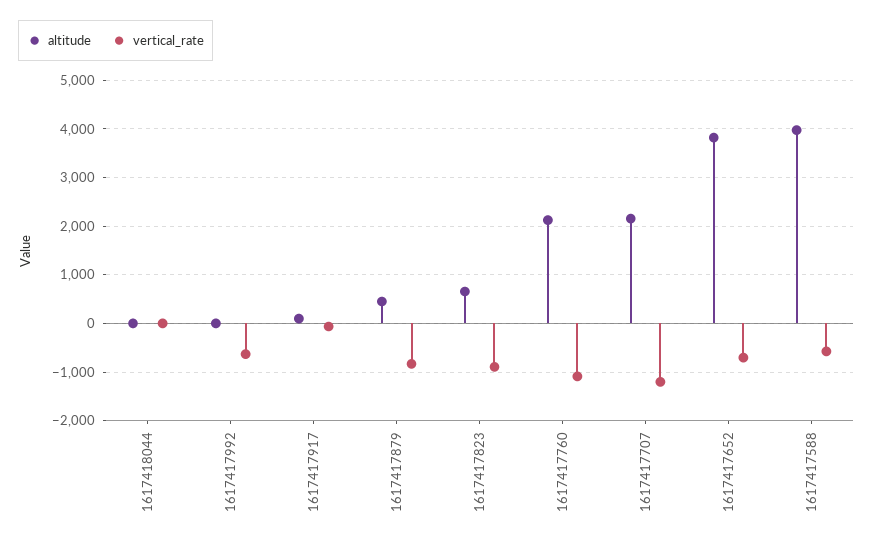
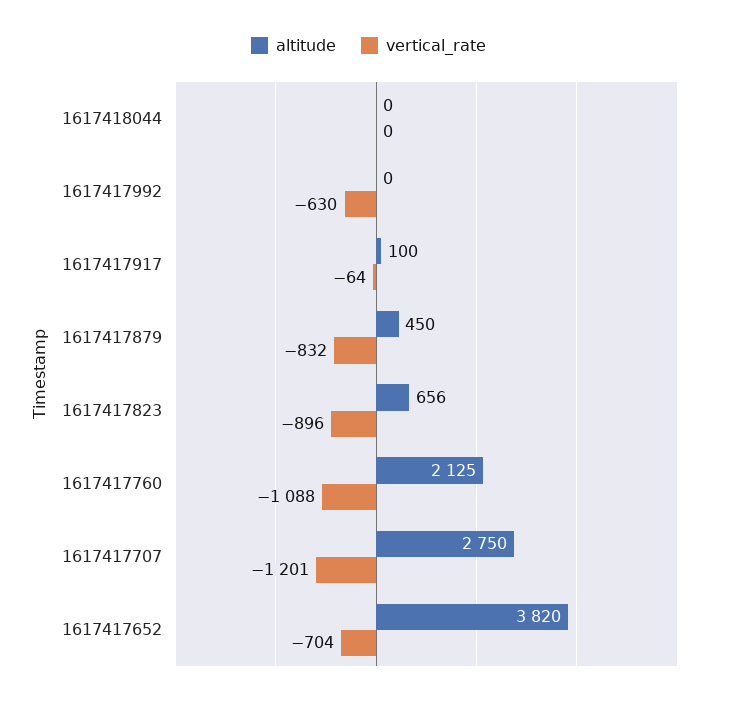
altitude, 1617417707: 2200 -> 2750
altitude, 1617417588: 4000 -> none
vertical_rate, 1617417588: -600 -> none

